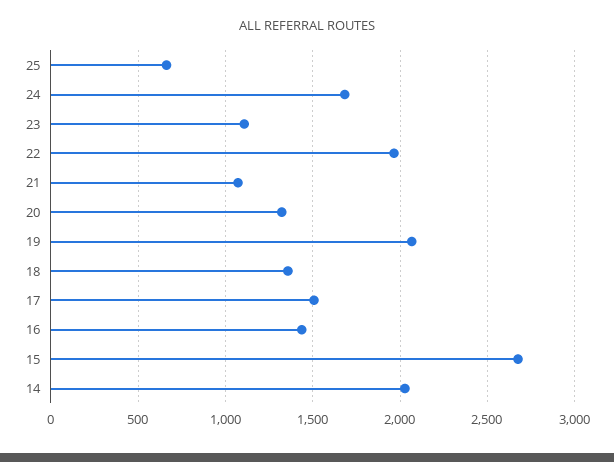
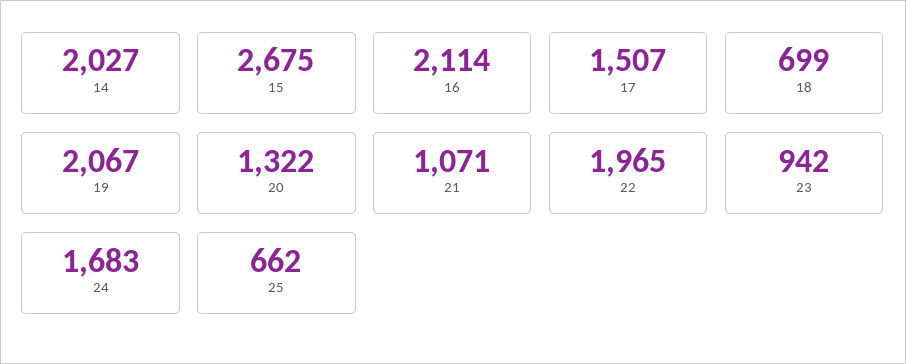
23: 1100 -> 942
18: 1350 -> 699
16: 1450 -> 2114

